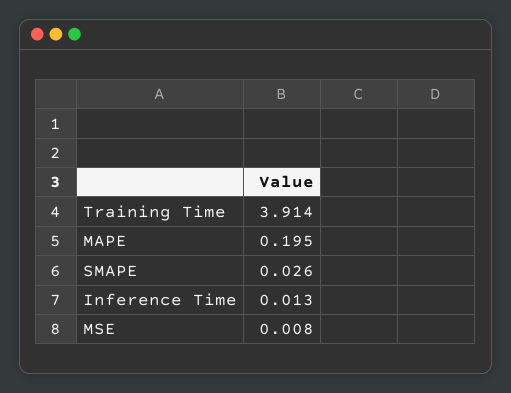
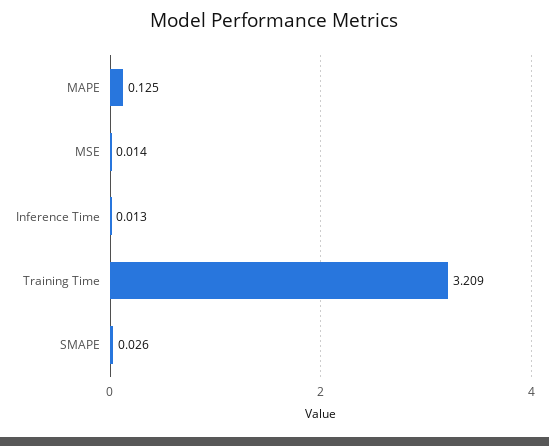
Training Time: 3.914 -> 3.209
MAPE: 0.195 -> 0.125
MSE: 0.008 -> 0.014

